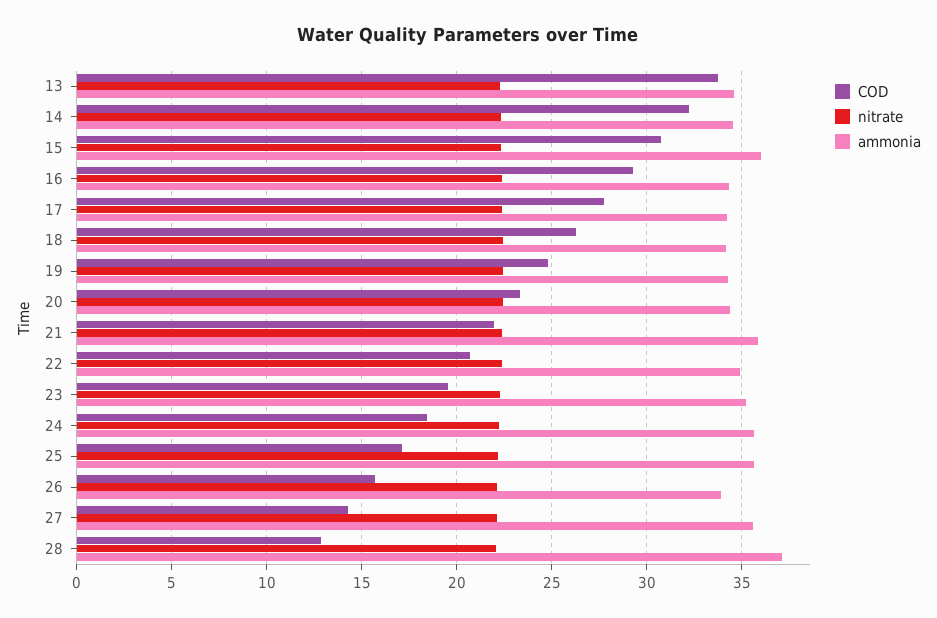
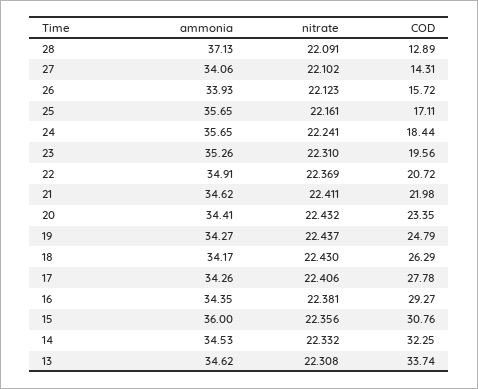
ammonia, 21: 36 -> 34.62
ammonia, 27: 35.5 -> 34.06

